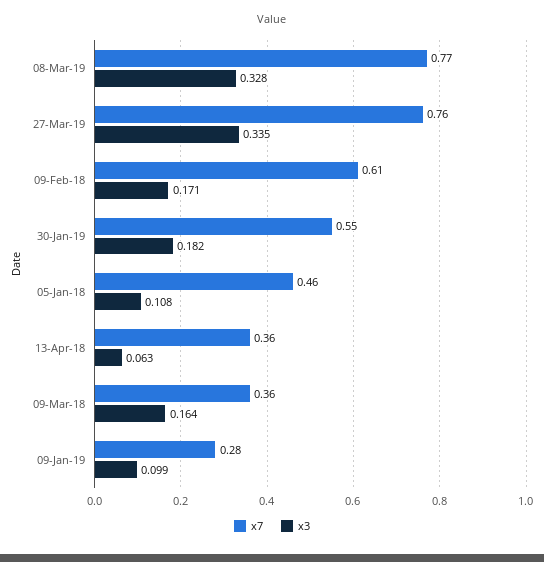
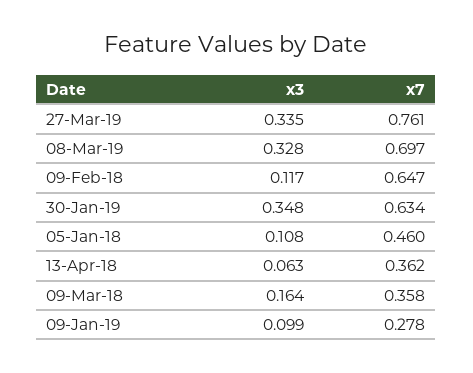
x7, 08-Mar-19: 0.77 -> 0.697
x7, 09-Feb-18: 0.61 -> 0.647
x3, 09-Feb-18: 0.171 -> 0.117
x7, 30-Jan-19: 0.55 -> 0.634
x3, 30-Jan-19: 0.182 -> 0.348

